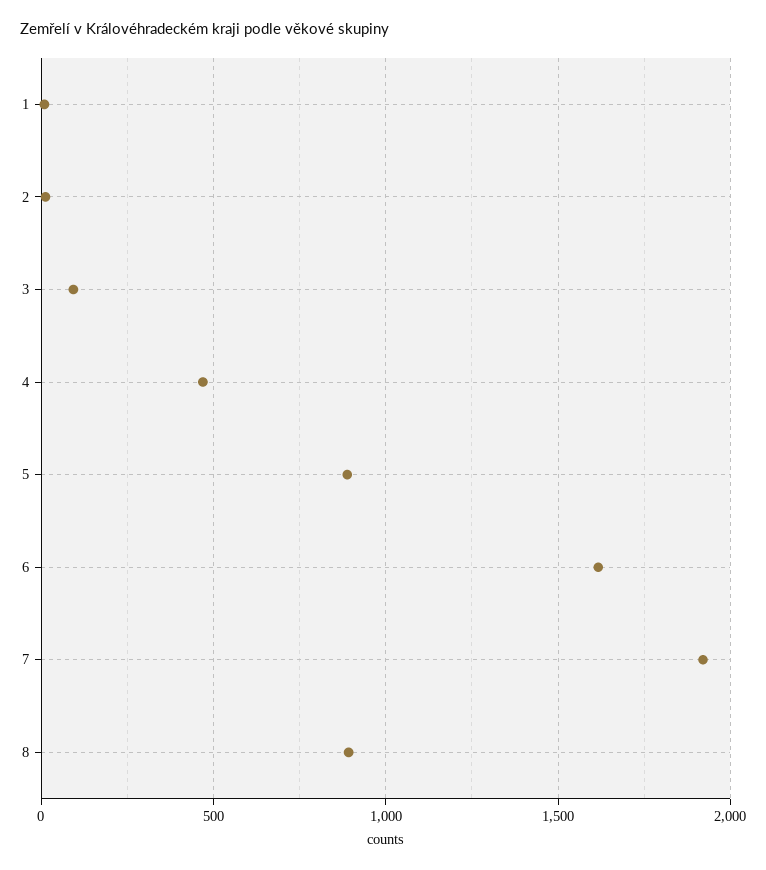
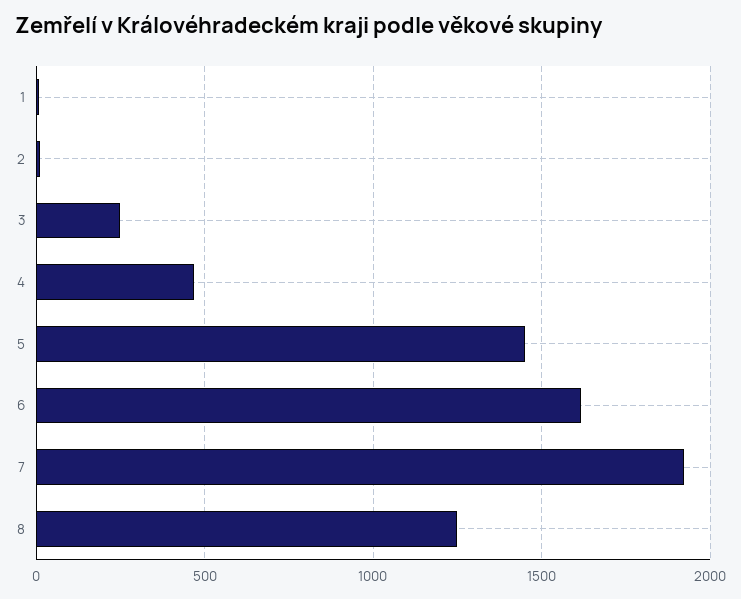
3: 100 -> 250
5: 900 -> 1450
8: 900 -> 1250

